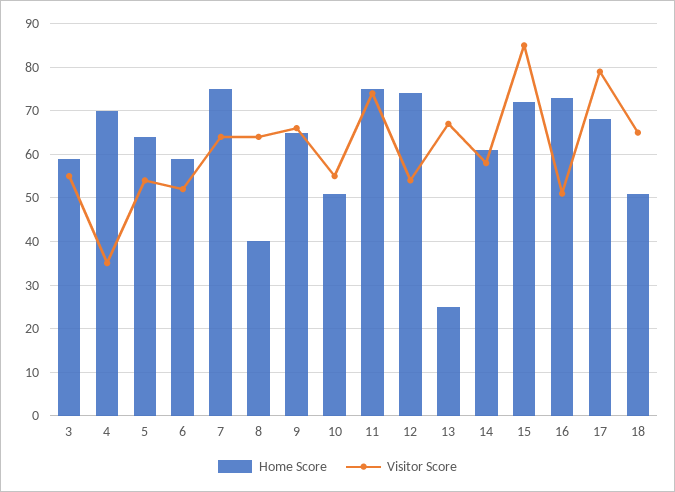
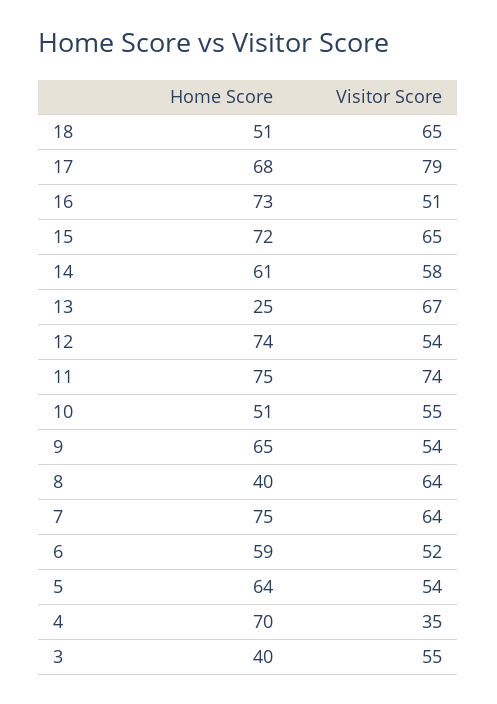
Home Score, 3: 60 -> 40
Visitor Score, 9: 65 -> 54
Visitor Score, 15: 85 -> 65

